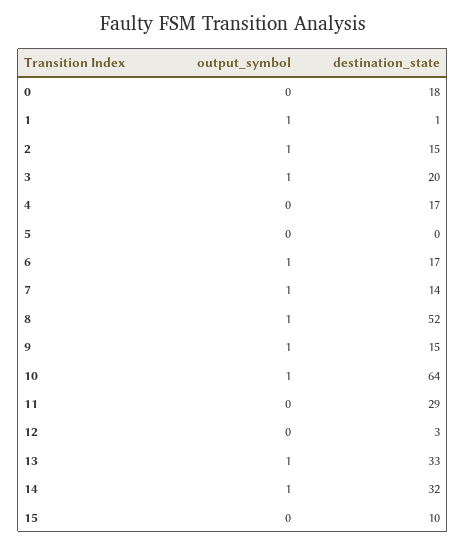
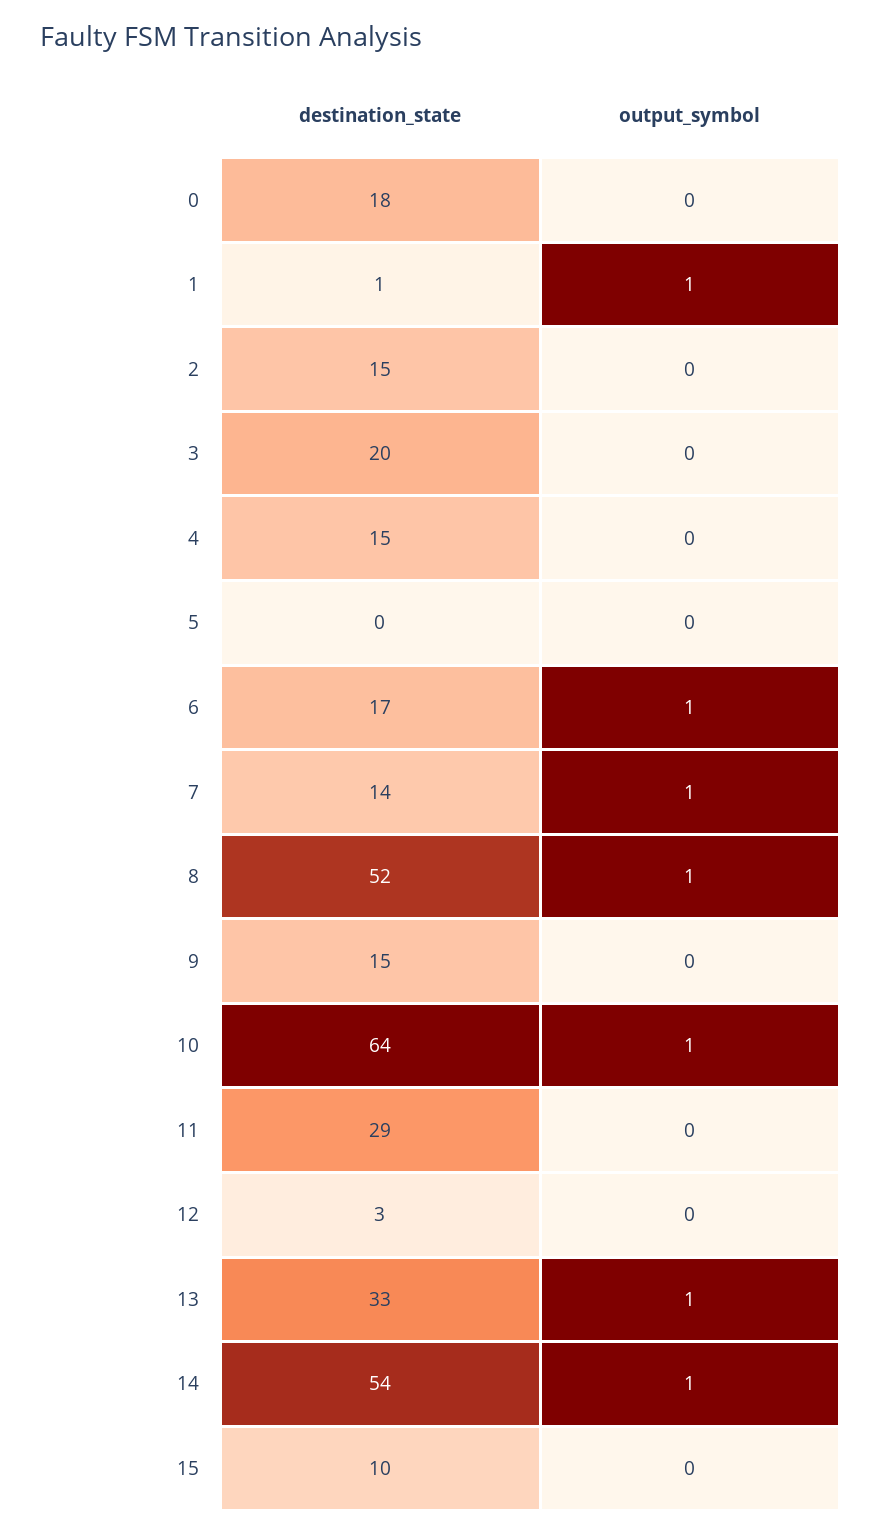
output_symbol, 2: 1 -> 0
output_symbol, 3: 1 -> 0
destination_state, 4: 17 -> 15
output_symbol, 9: 1 -> 0
destination_state, 14: 32 -> 54

